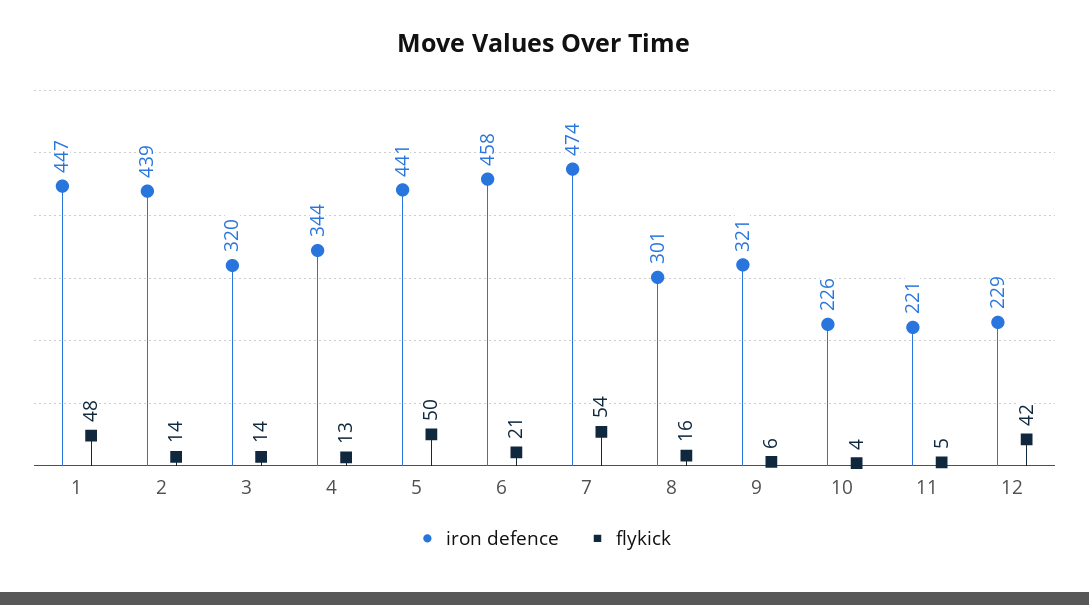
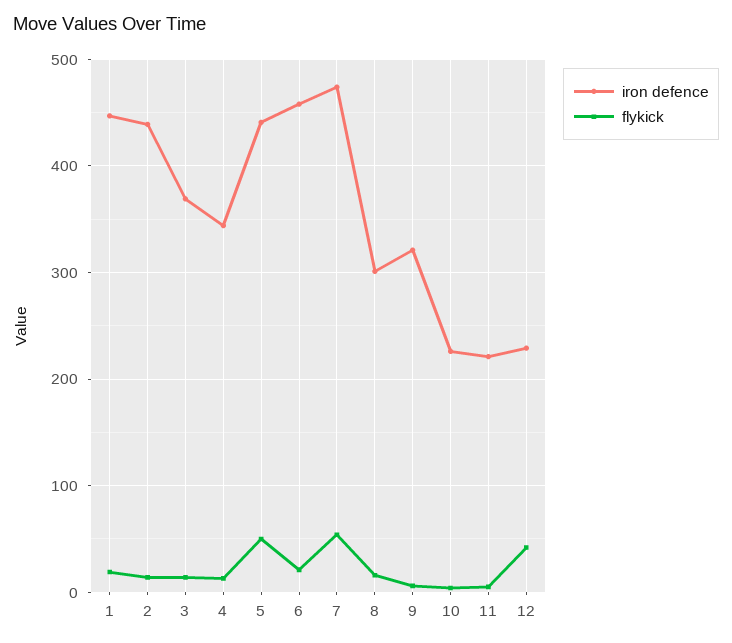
flykick, 1: 48 -> 20
iron defence, 3: 320 -> 370

